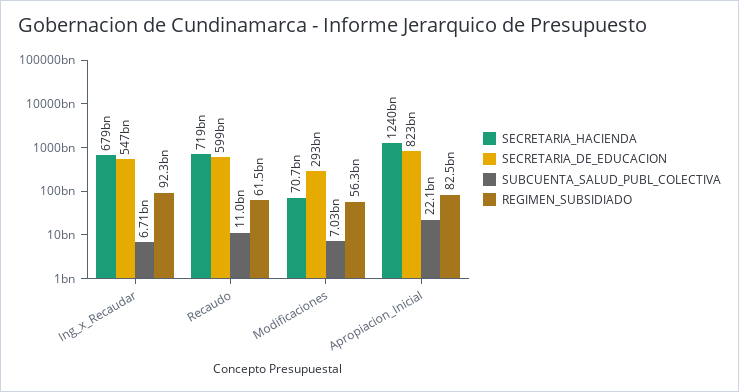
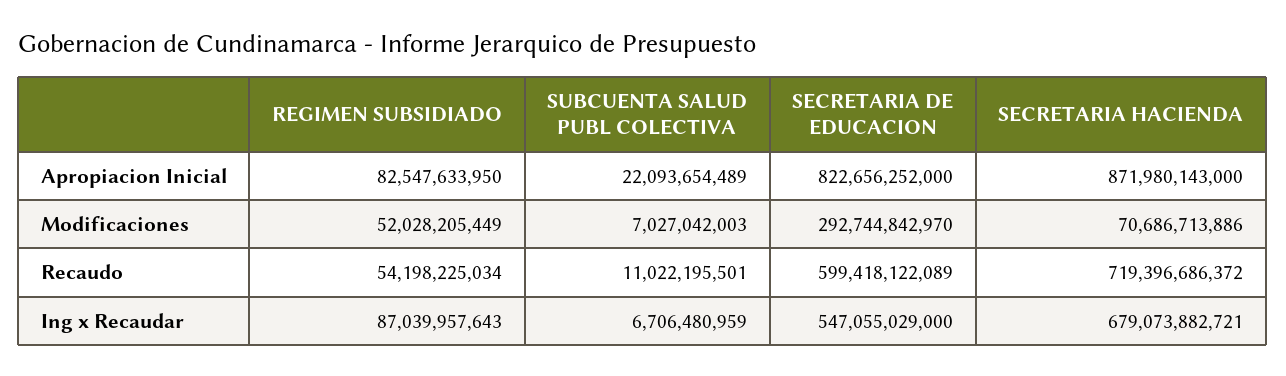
REGIMEN_SUBSIDIADO, Ing_x_Recaudar: 92300000000 -> 87039957643
REGIMEN_SUBSIDIADO, Recaudo: 61500000000 -> 54198225034
REGIMEN_SUBSIDIADO, Modificaciones: 56300000000 -> 52028205449
SECRETARIA_HACIENDA, Apropiacion_Inicial: 1240000000000 -> 871980143000

